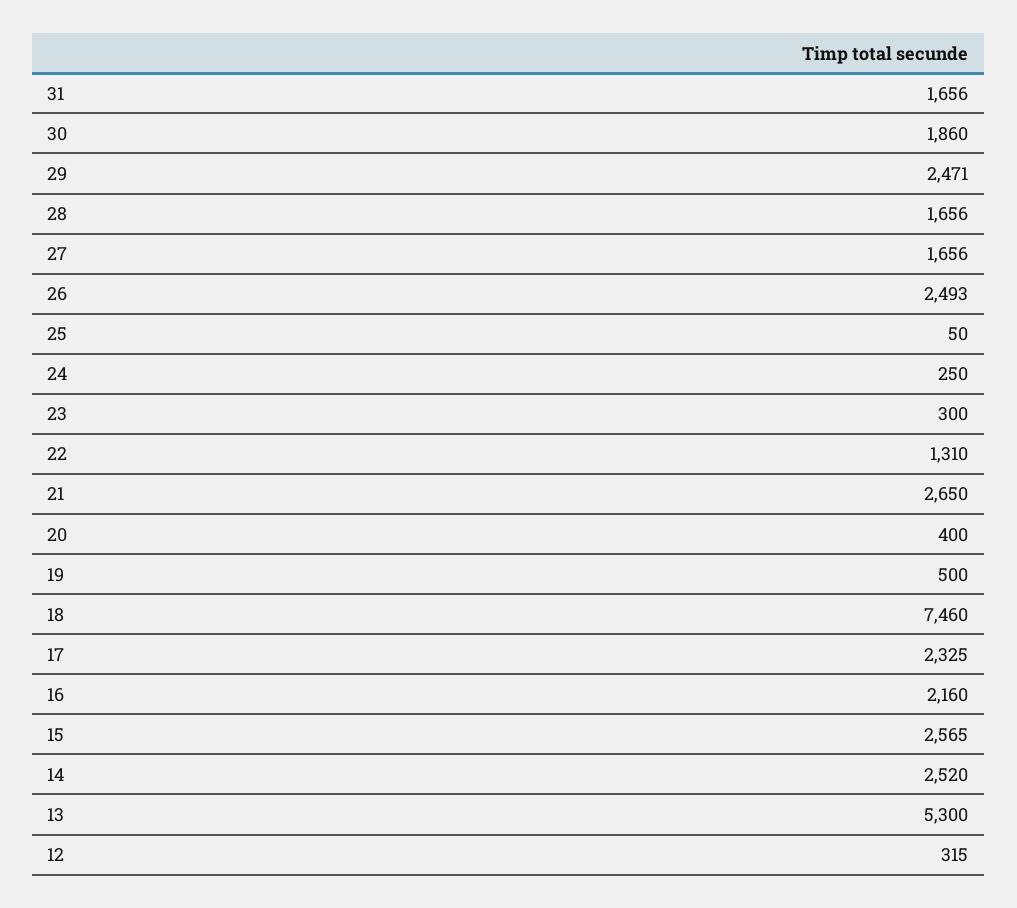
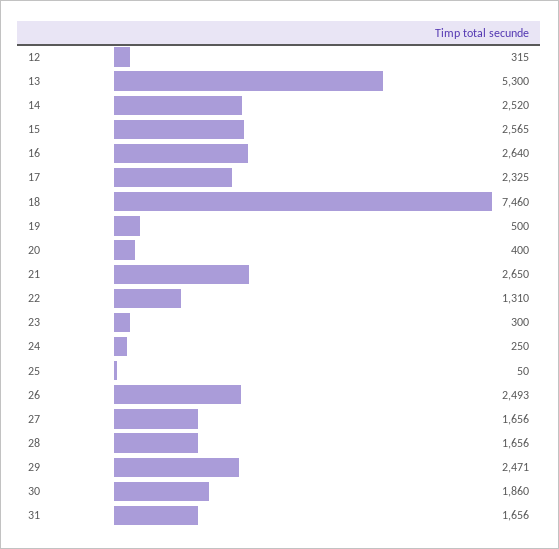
16: 2160 -> 2640

